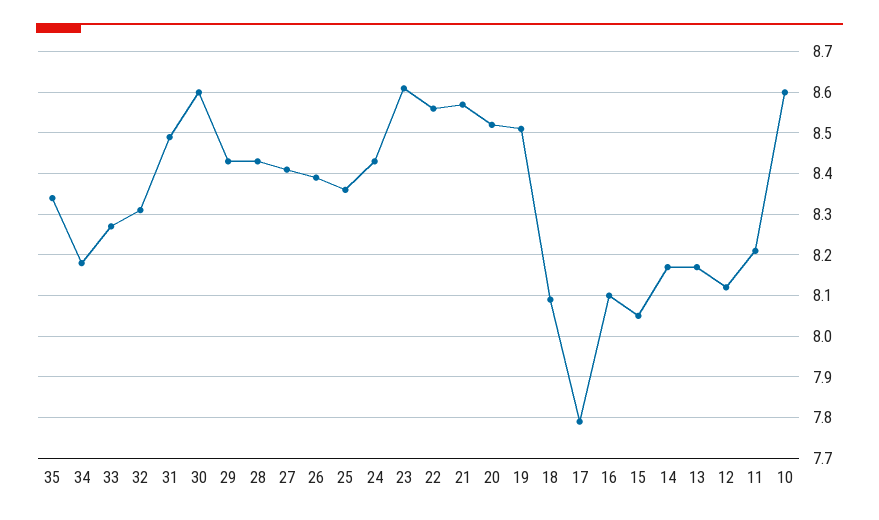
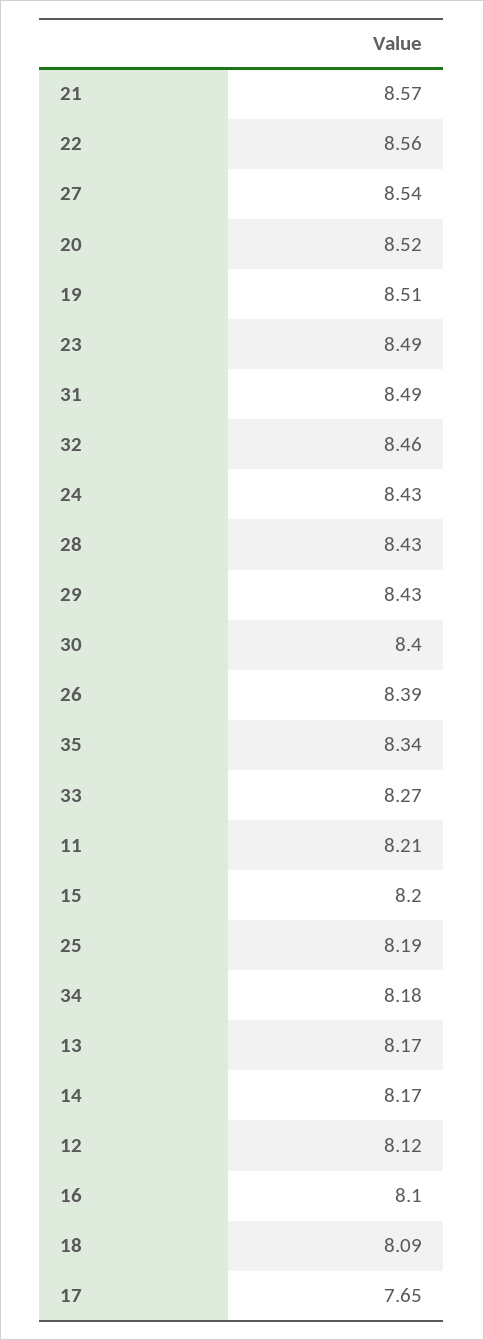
32: 8.3 -> 8.46
30: 8.6 -> 8.4
27: 8.4 -> 8.54
25: 8.35 -> 8.19
23: 8.6 -> 8.49
17: 7.8 -> 7.65
15: 8.05 -> 8.2
10: 8.6 -> none

